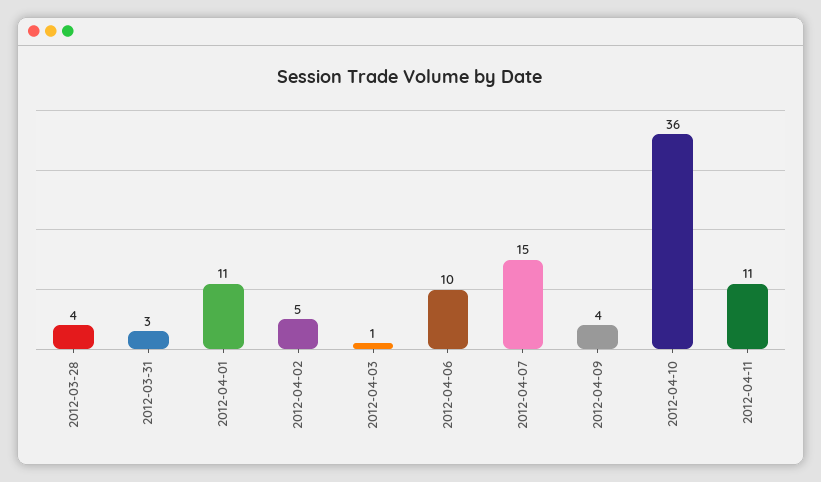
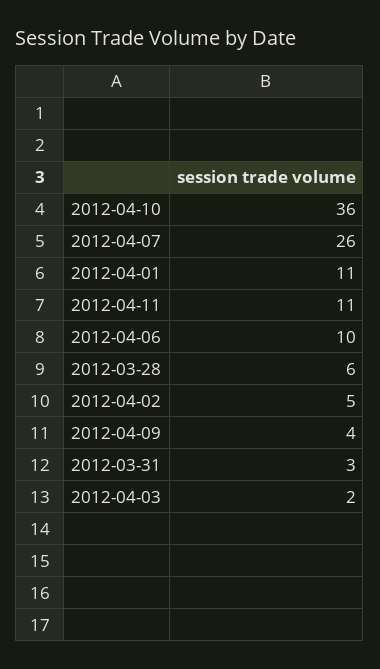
2012-03-28: 4 -> 6
2012-04-03: 1 -> 2
2012-04-07: 15 -> 26

